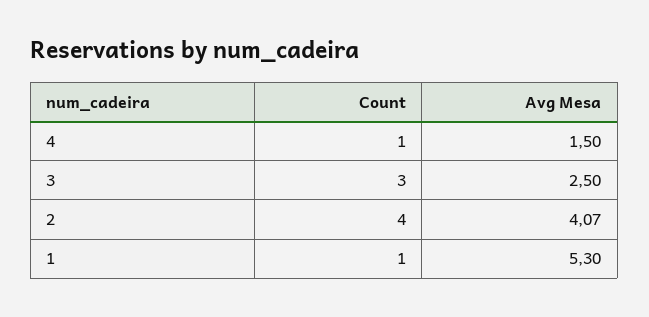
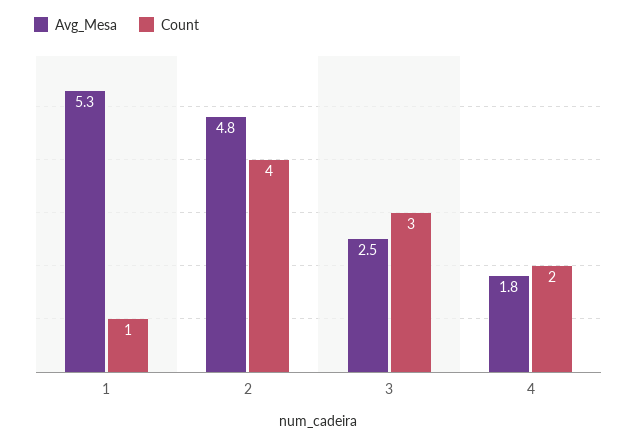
Count, 4: 1 -> 2
Avg Mesa, 4: 1.5 -> 1.8
Avg Mesa, 2: 4.07 -> 4.8

